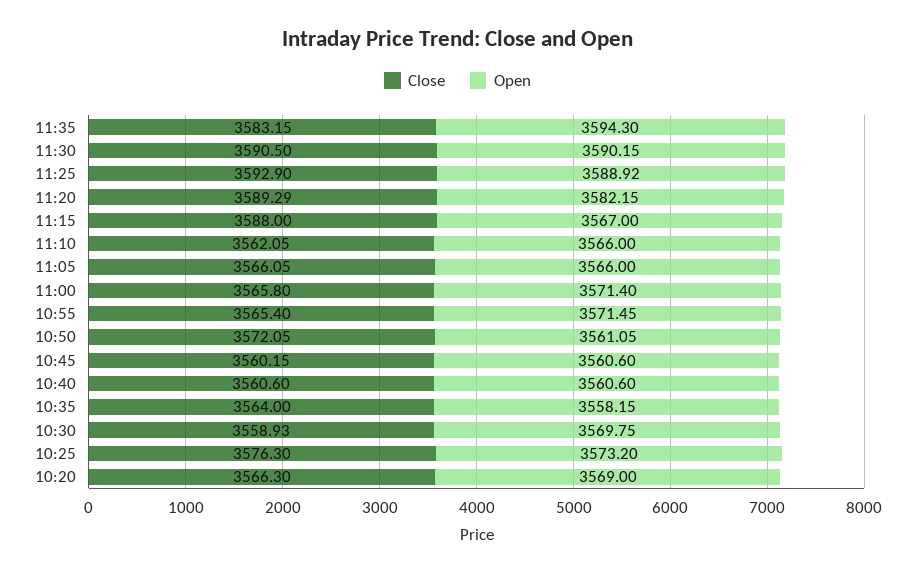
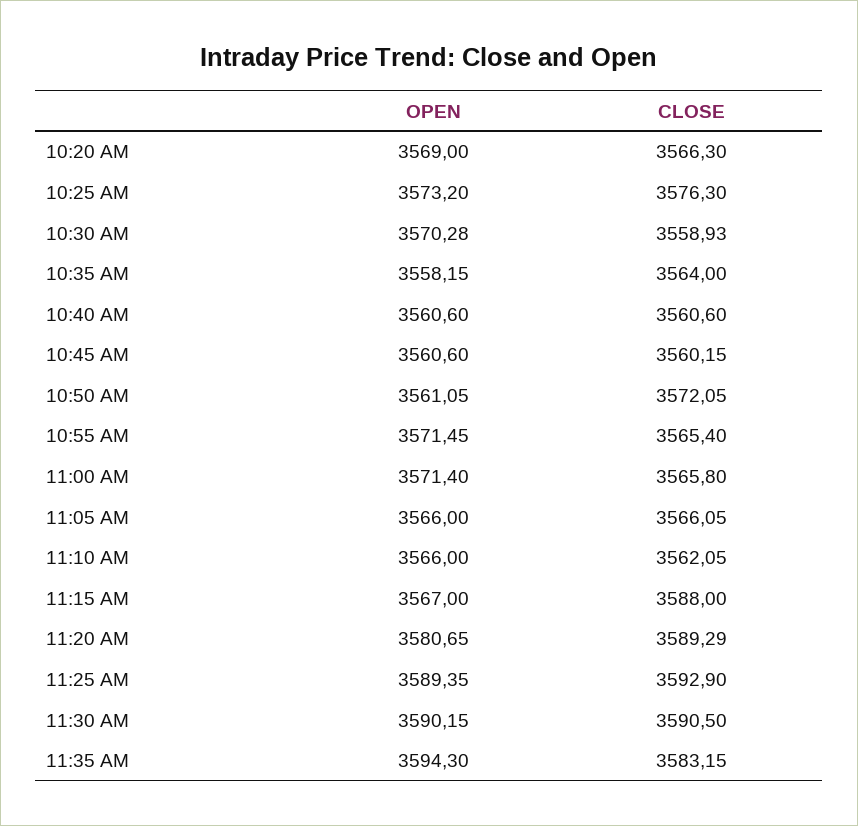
Open, 11:25: 3588.92 -> 3589.35
Open, 11:20: 3582.15 -> 3580.65
Open, 10:30: 3569.75 -> 3570.28

